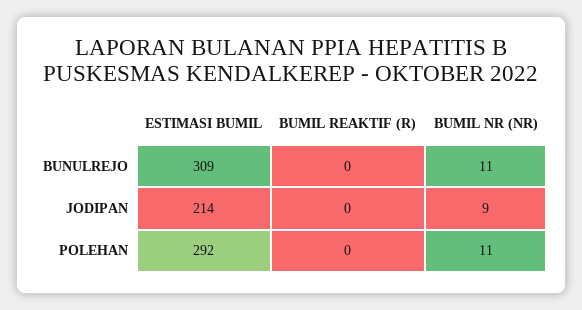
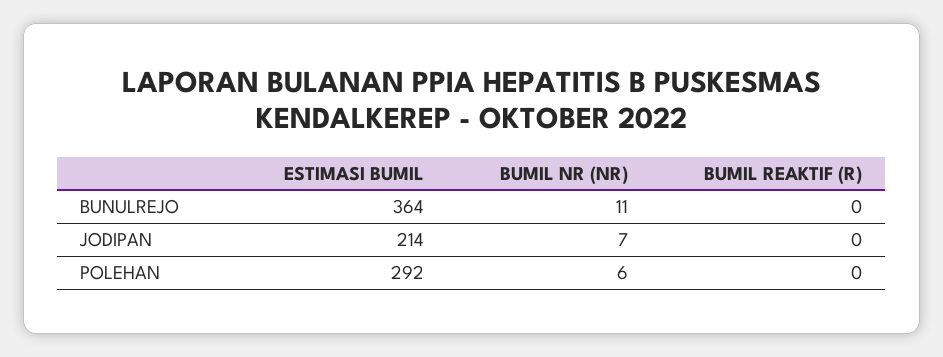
ESTIMASI BUMIL, BUNULREJO: 309 -> 364
BUMIL NR (NR), JODIPAN: 9 -> 7
BUMIL NR (NR), POLEHAN: 11 -> 6

